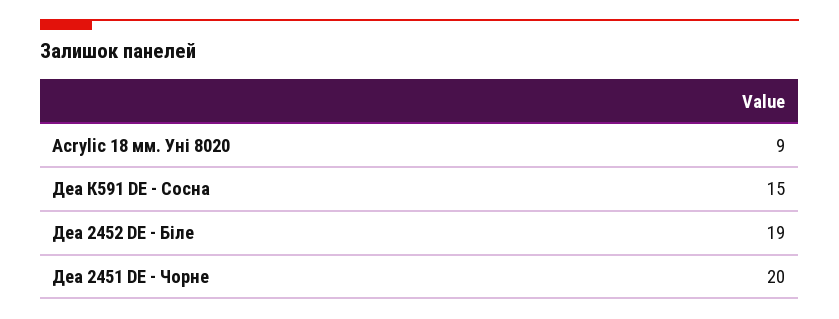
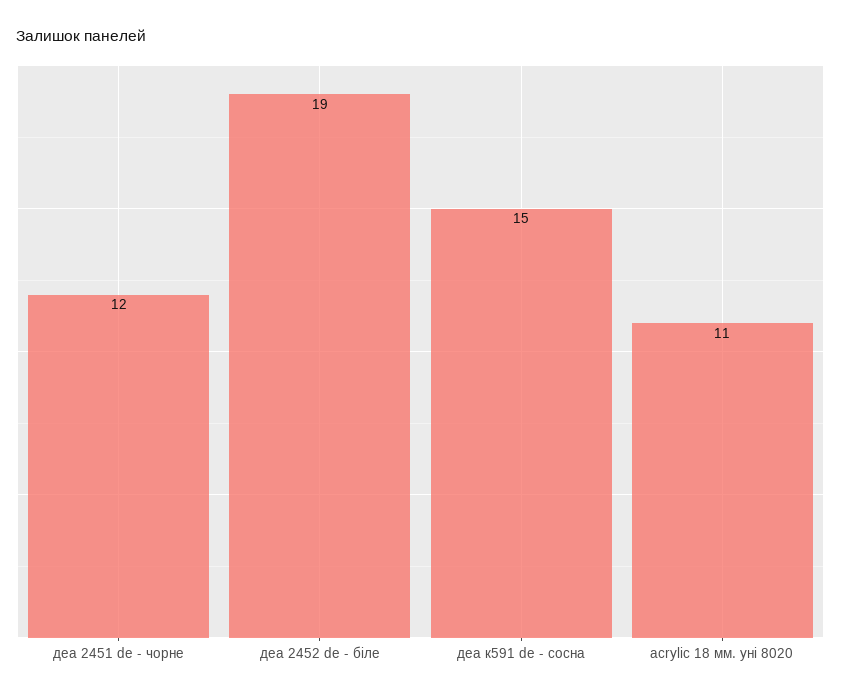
Acrylic 18 мм. Уні 8020: 9 -> 11
Деа 2451 DE - Чорне: 20 -> 12

